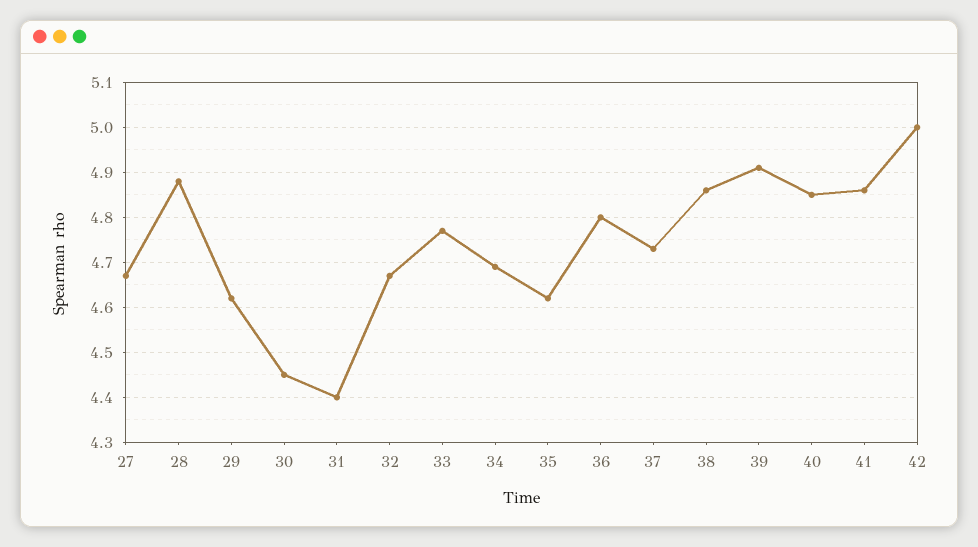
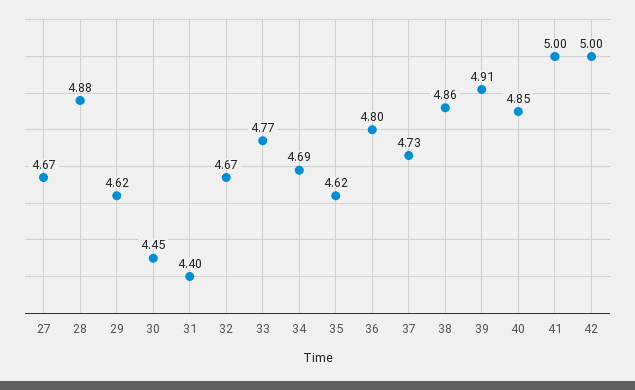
41: 4.85 -> 5

